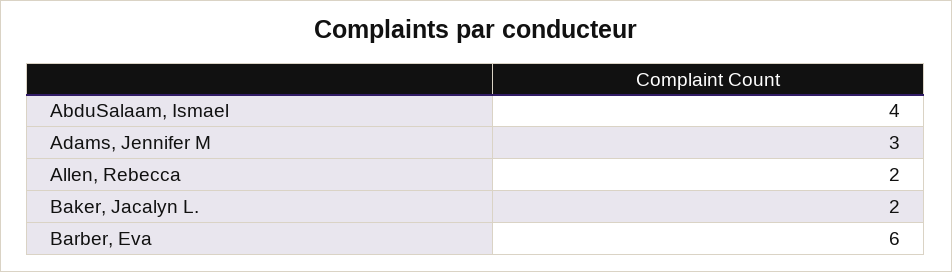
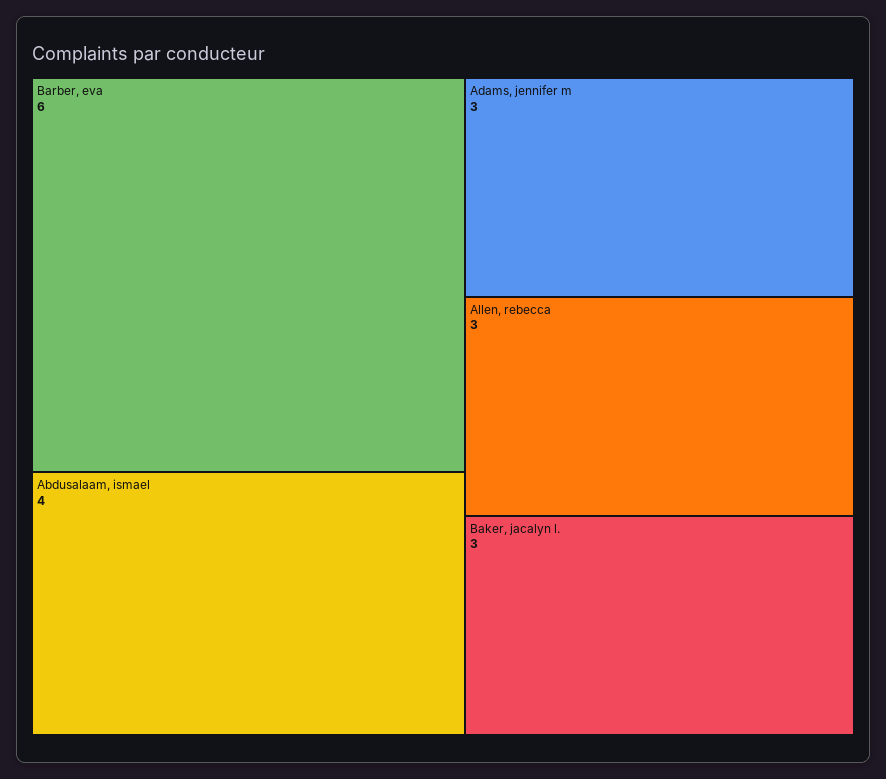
Allen, Rebecca: 2 -> 3
Baker, Jacalyn L.: 2 -> 3

